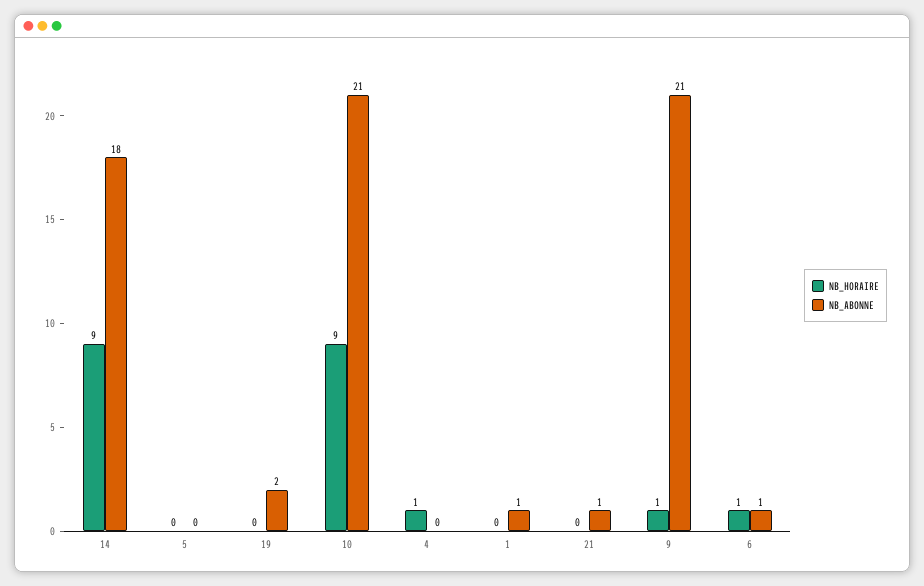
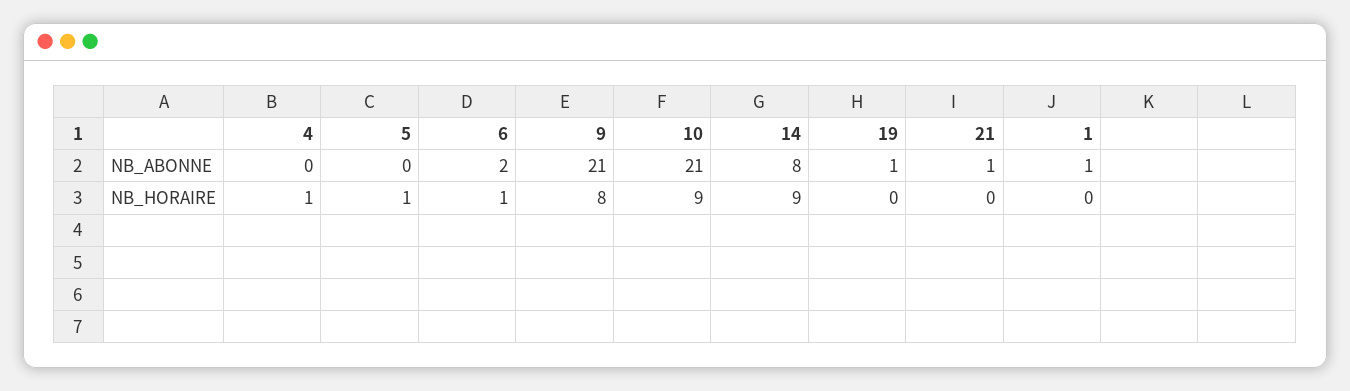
NB_ABONNE, 14: 18 -> 8
NB_HORAIRE, 5: 0 -> 1
NB_ABONNE, 19: 2 -> 1
NB_HORAIRE, 9: 1 -> 8
NB_ABONNE, 6: 1 -> 2

